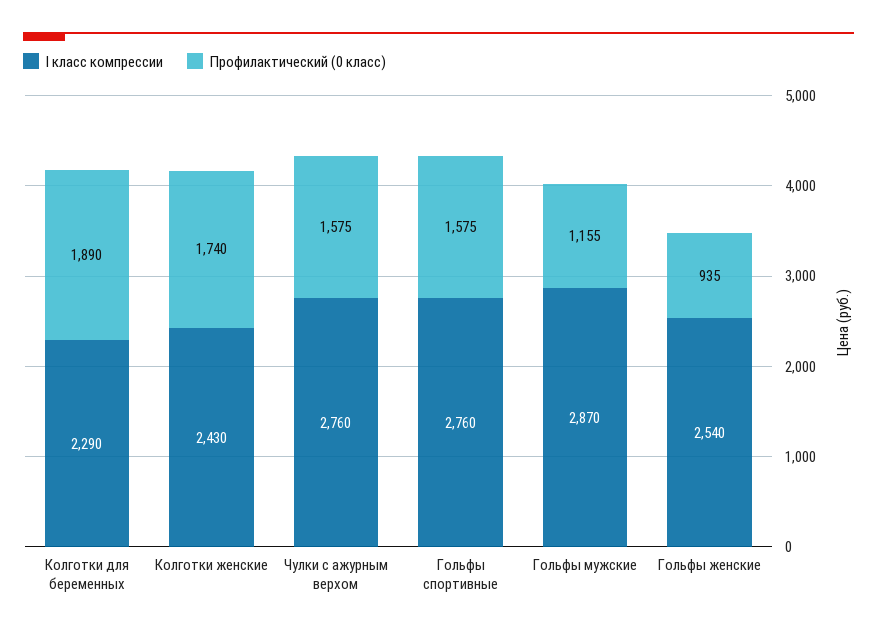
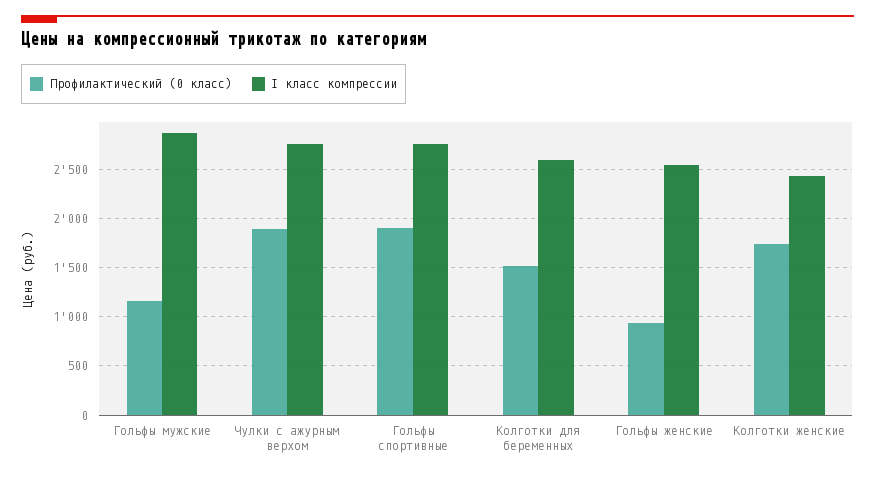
I класс компрессии, Колготки для беременных: 2290 -> 2600
Профилактический (0 класс), Колготки для беременных: 1890 -> 1500
Профилактический (0 класс), Чулки с ажурным верхом: 1575 -> 1900
Профилактический (0 класс), Гольфы спортивные: 1575 -> 1900

